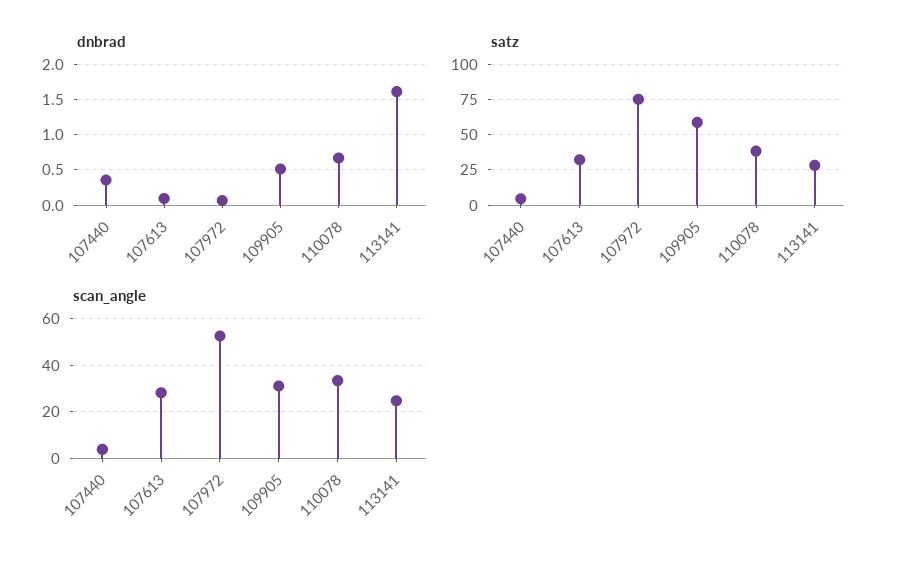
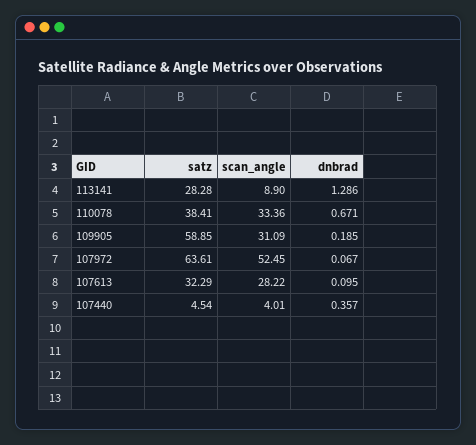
dnbrad, 109905: 0.5 -> 0.185
dnbrad, 113141: 1.6 -> 1.286
satz, 107972: 75 -> 63.61
scan_angle, 113141: 25 -> 8.9

